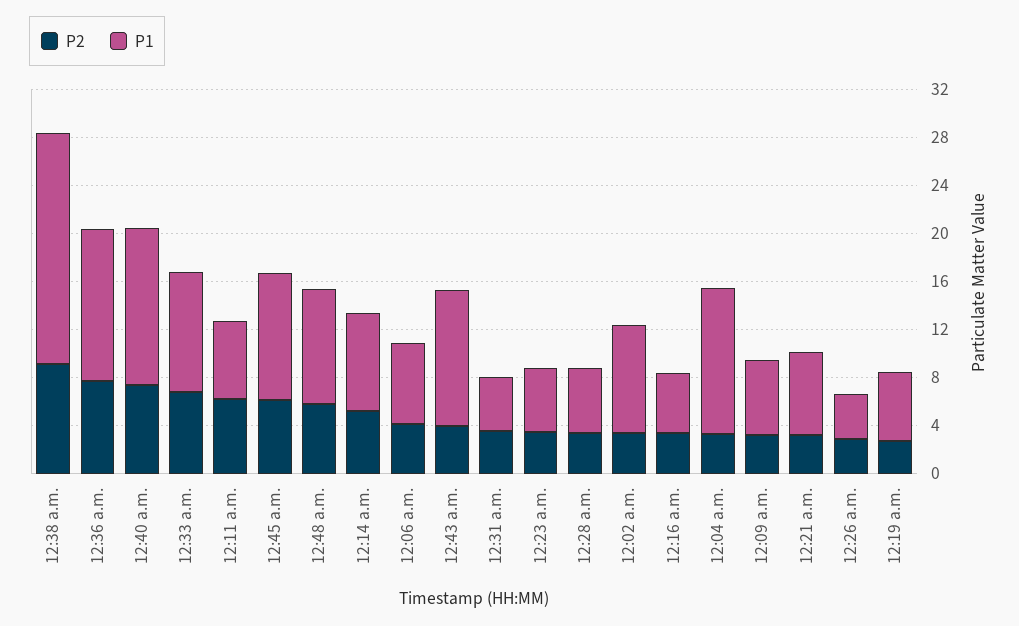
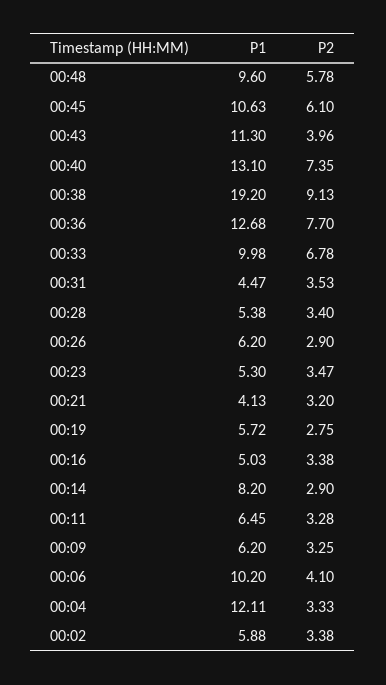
P2, 12:11 a.m.: 6 -> 3.28
P2, 12:14 a.m.: 5 -> 2.9
P1, 12:06 a.m.: 7 -> 10.2
P1, 12:02 a.m.: 9 -> 5.88
P1, 12:21 a.m.: 7 -> 4.13
P1, 12:26 a.m.: 4 -> 6.2

